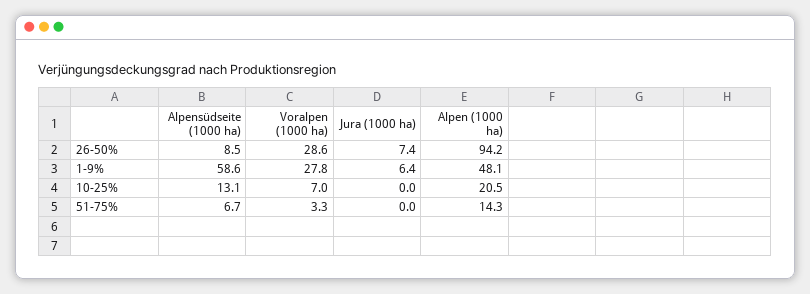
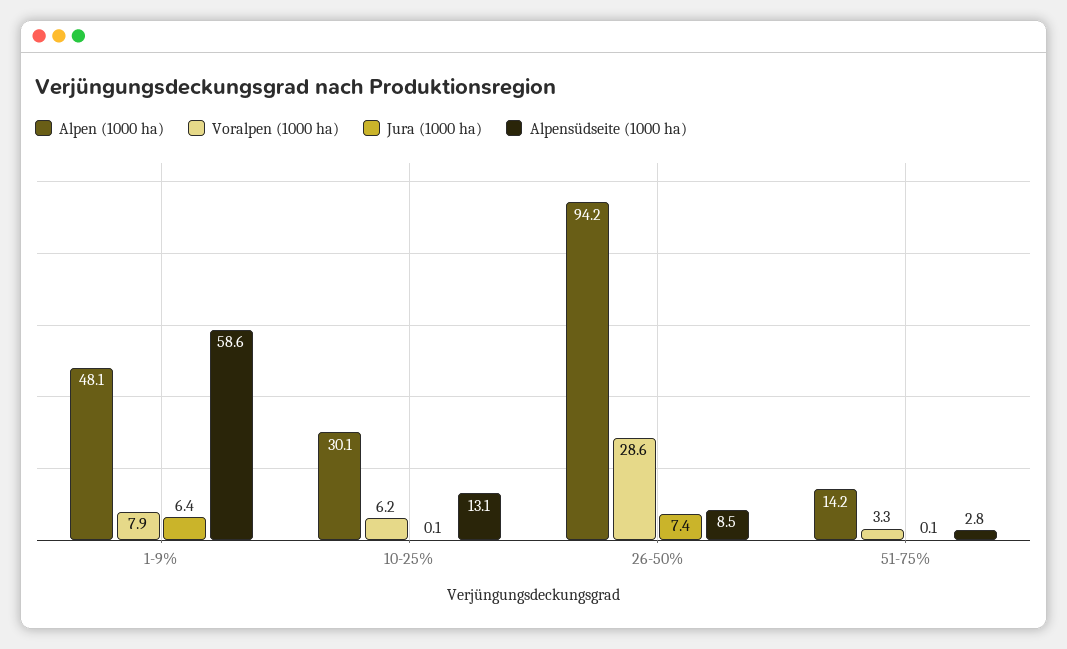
Voralpen (1000 ha), 1-9%: 27.8 -> 7.9
Voralpen (1000 ha), 10-25%: 7 -> 6.2
Jura (1000 ha), 10-25%: 0 -> 0.1
Alpen (1000 ha), 10-25%: 20.5 -> 30.1
Alpensüdseite (1000 ha), 51-75%: 6.7 -> 2.8
Jura (1000 ha), 51-75%: 0 -> 0.1
Alpen (1000 ha), 51-75%: 14.3 -> 14.2

